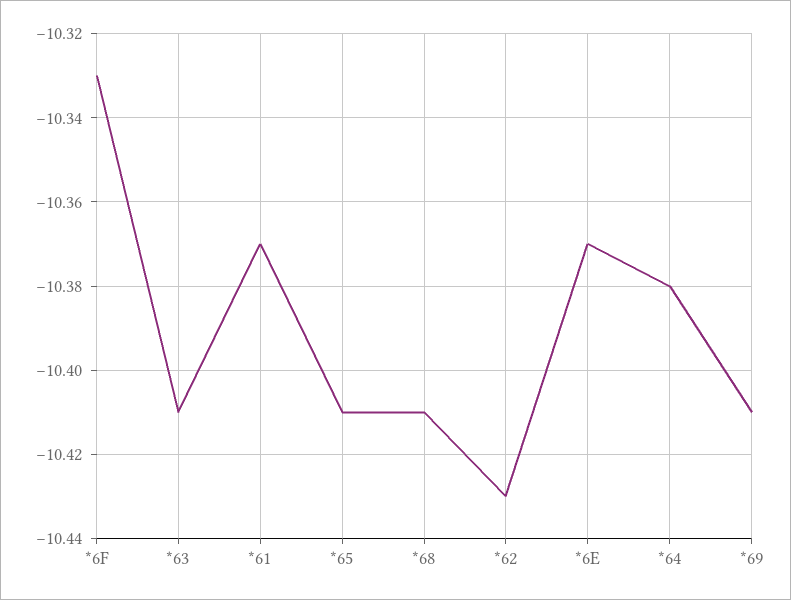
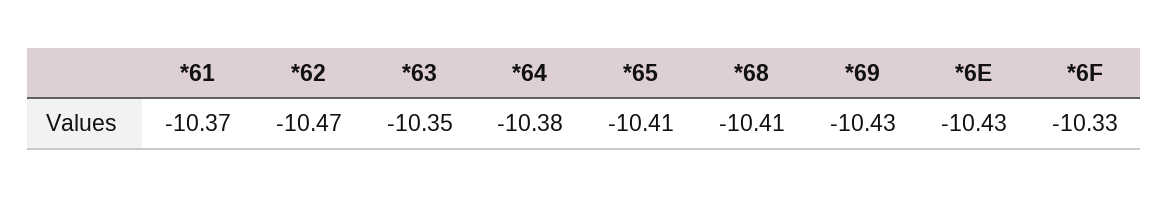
*63: -10.41 -> -10.35
*62: -10.43 -> -10.47
*6E: -10.37 -> -10.43
*69: -10.41 -> -10.43

